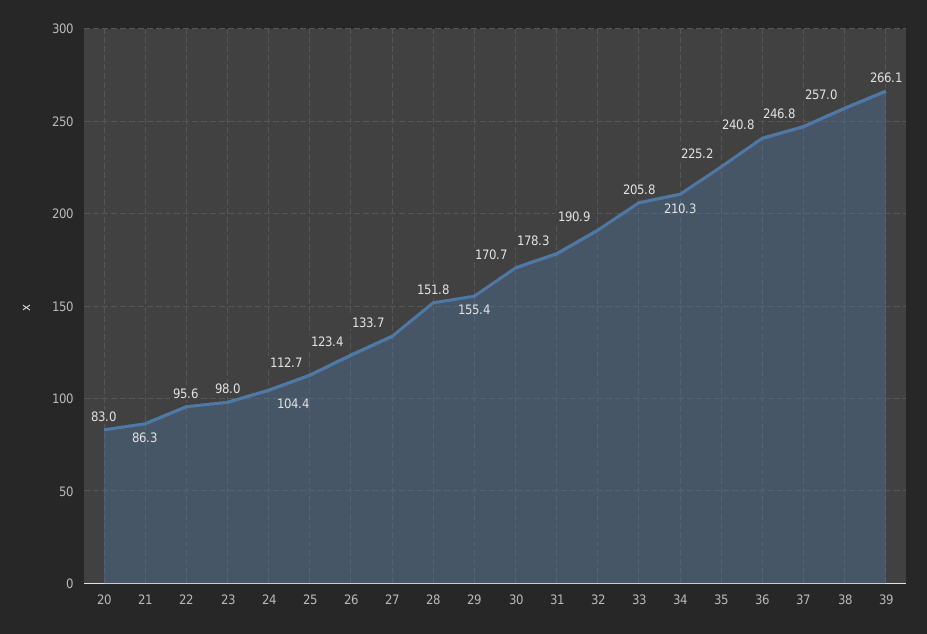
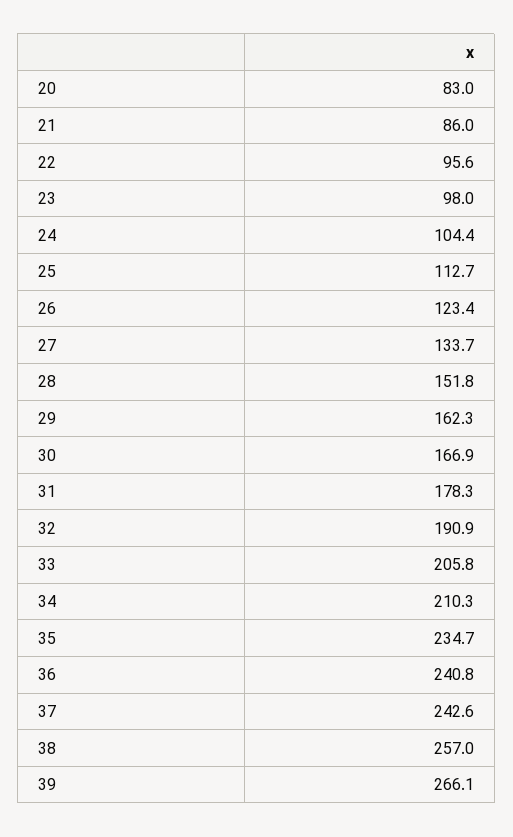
21: 86.3 -> 86
29: 155.4 -> 162.3
30: 170.7 -> 166.9
35: 225.2 -> 234.7
37: 246.8 -> 242.6

